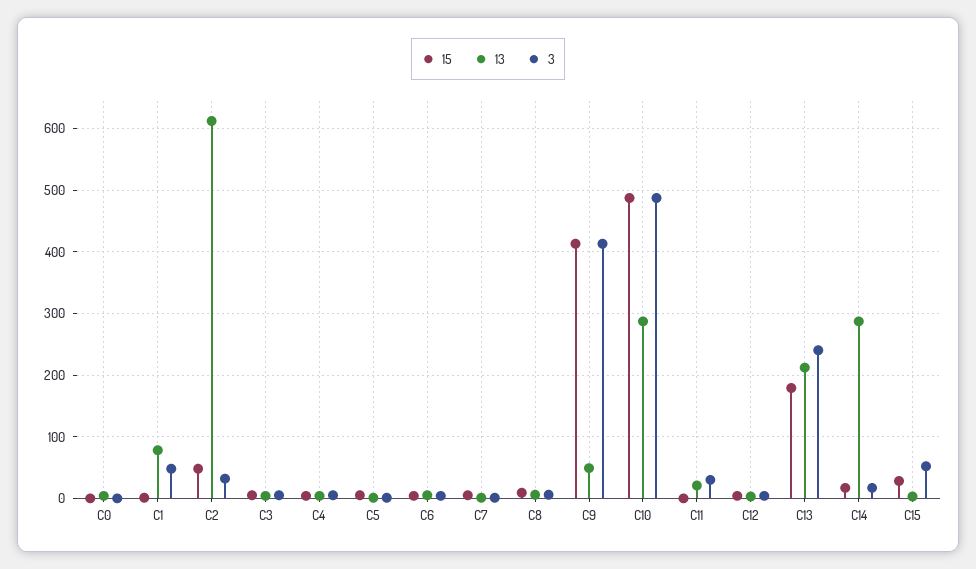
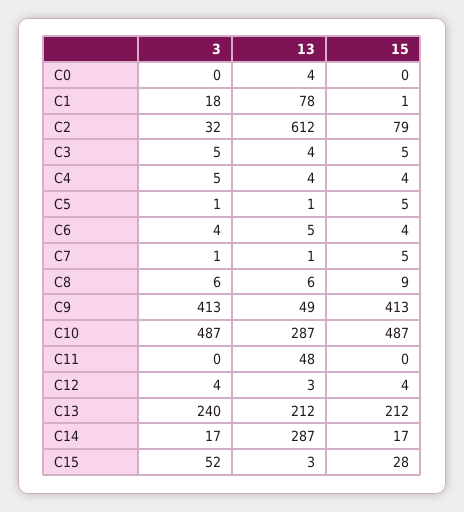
3, C1: 50 -> 18
15, C2: 50 -> 79
13, C11: 20 -> 48
3, C11: 30 -> 0
15, C13: 180 -> 212

